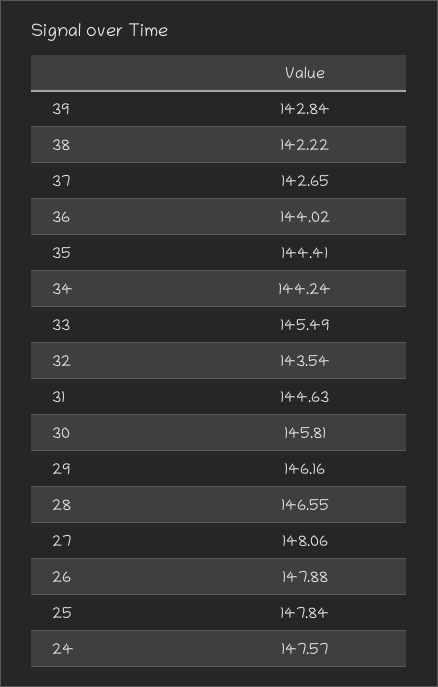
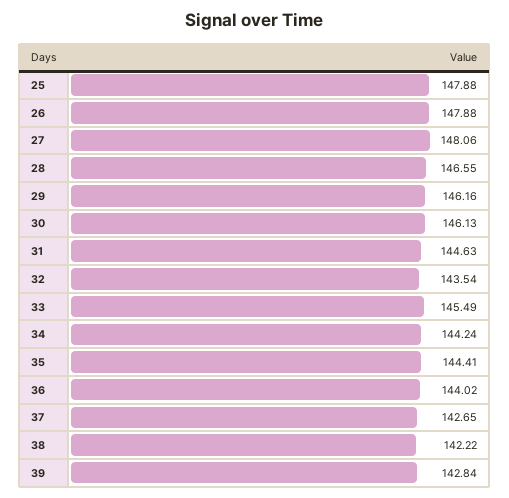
30: 145.81 -> 146.13
25: 147.84 -> 147.88
24: 147.57 -> none

